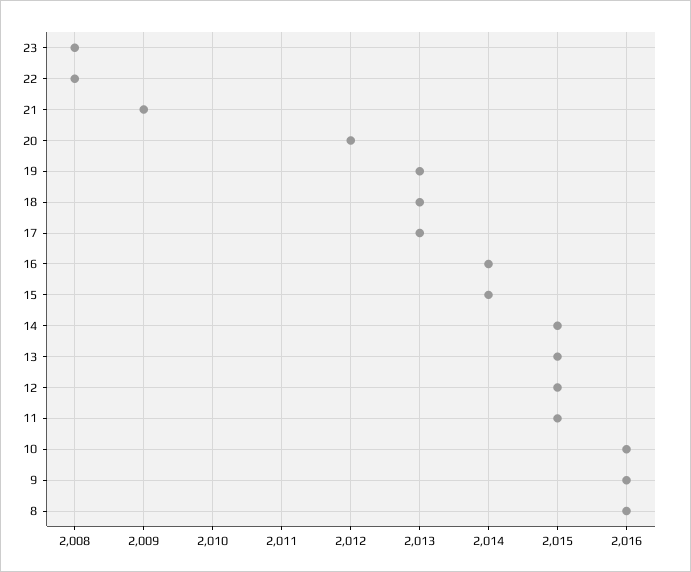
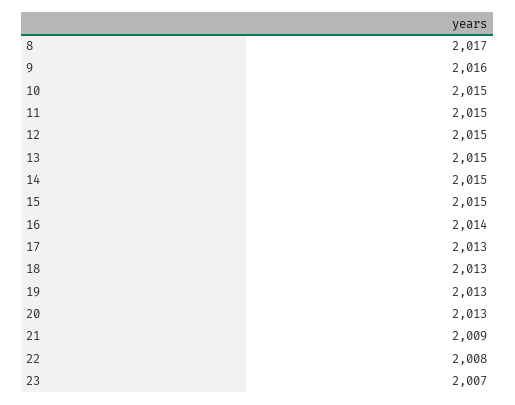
23: 2008 -> 2007
20: 2012 -> 2013
15: 2014 -> 2015
10: 2016 -> 2015
8: 2016 -> 2017

